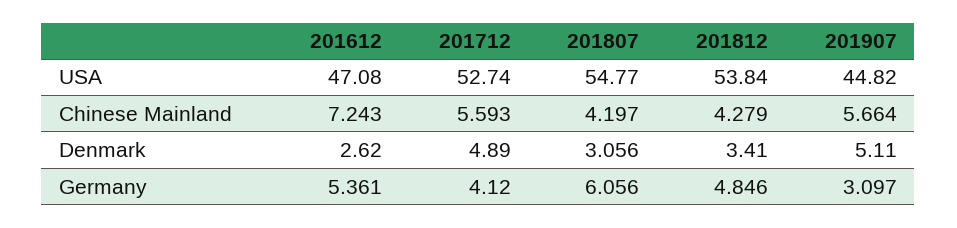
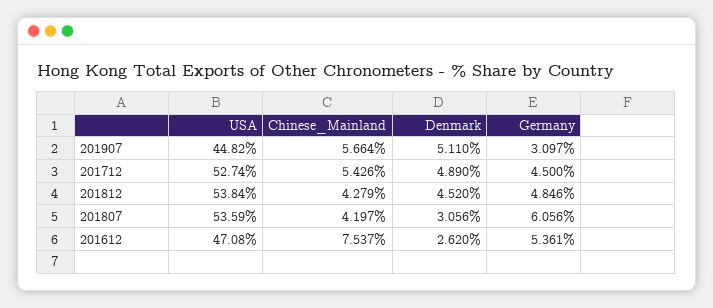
201807, USA: 54.77 -> 53.59
201612, Chinese Mainland: 7.243 -> 7.537
201712, Chinese Mainland: 5.593 -> 5.426
201812, Denmark: 3.41 -> 4.52
201712, Germany: 4.12 -> 4.5

